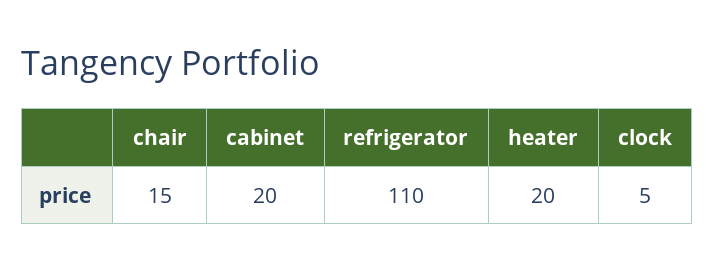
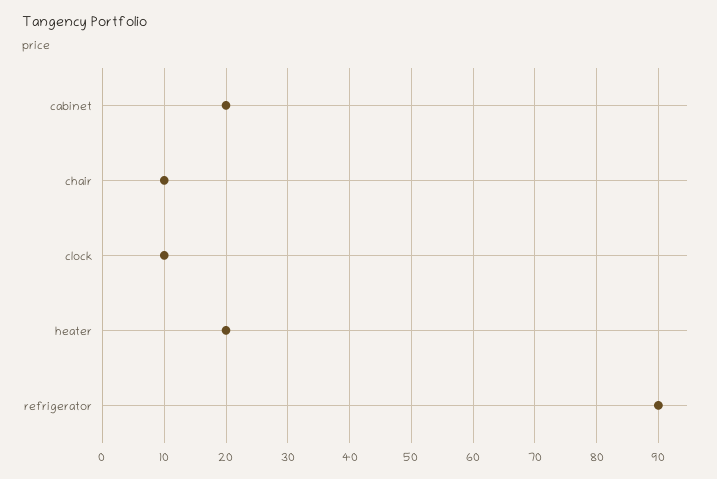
chair: 15 -> 10
refrigerator: 110 -> 90
clock: 5 -> 10

